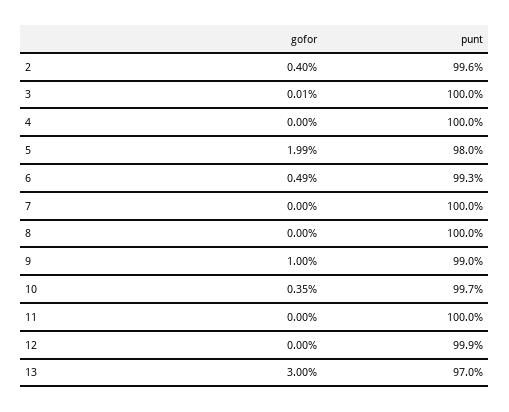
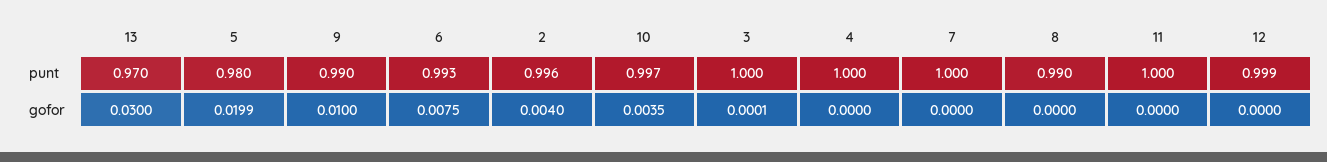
gofor, 6: 0.0049 -> 0.0075
punt, 8: 1 -> 0.99

